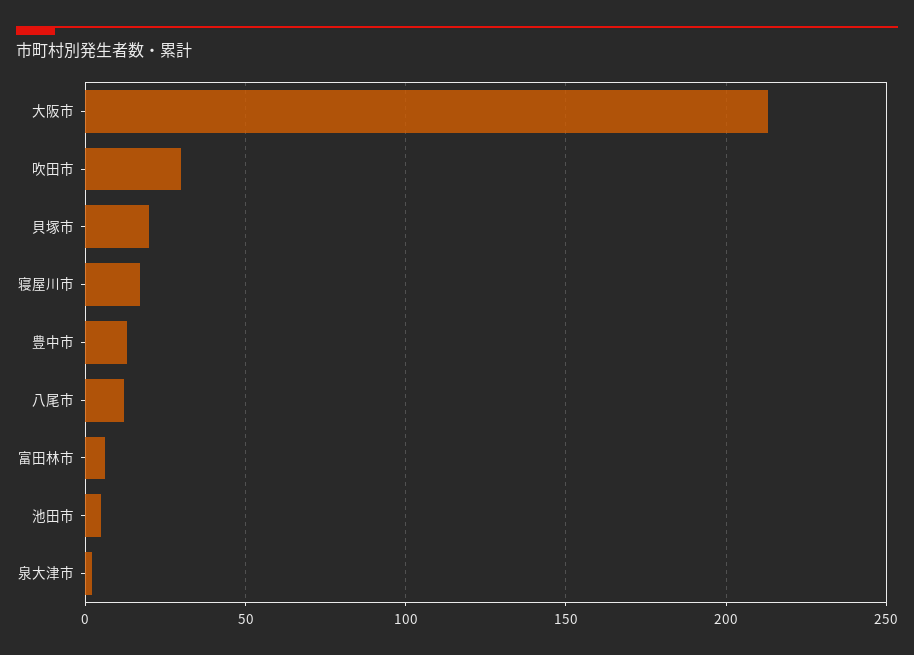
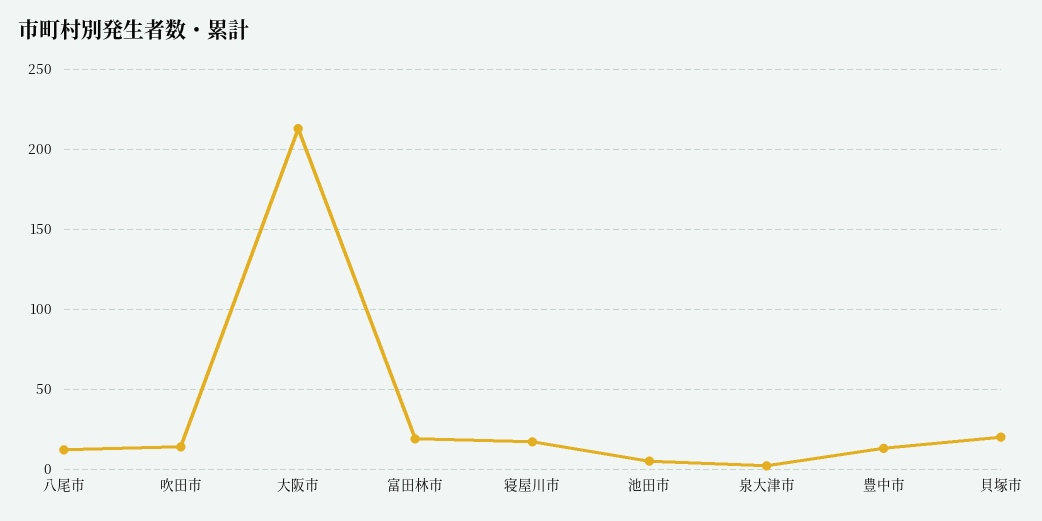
吹田市: 30 -> 15
富田林市: 5 -> 20

